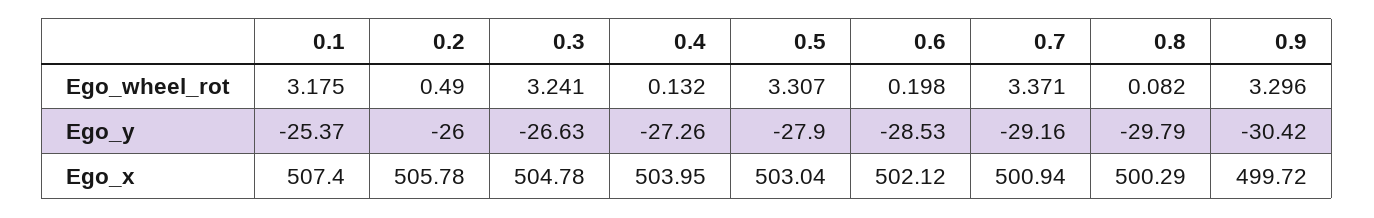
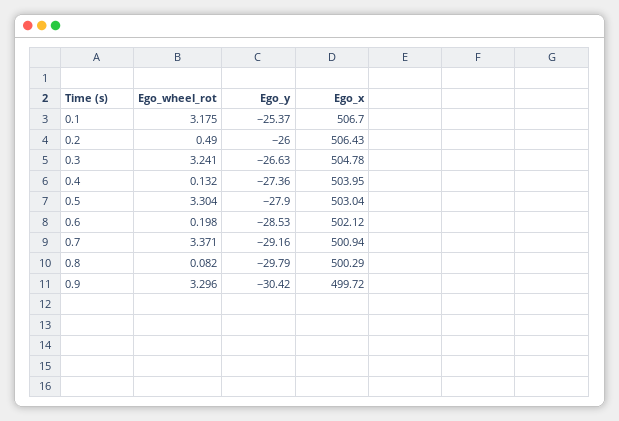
0.5, Ego_wheel_rot: 3.307 -> 3.304
0.4, Ego_y: -27.26 -> -27.36
0.1, Ego_x: 507.4 -> 506.7
0.2, Ego_x: 505.78 -> 506.43

